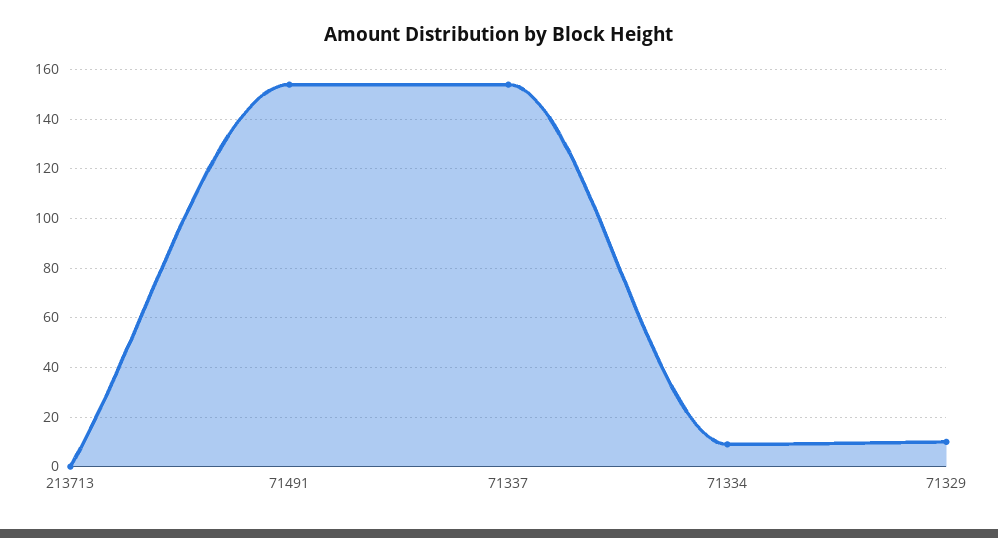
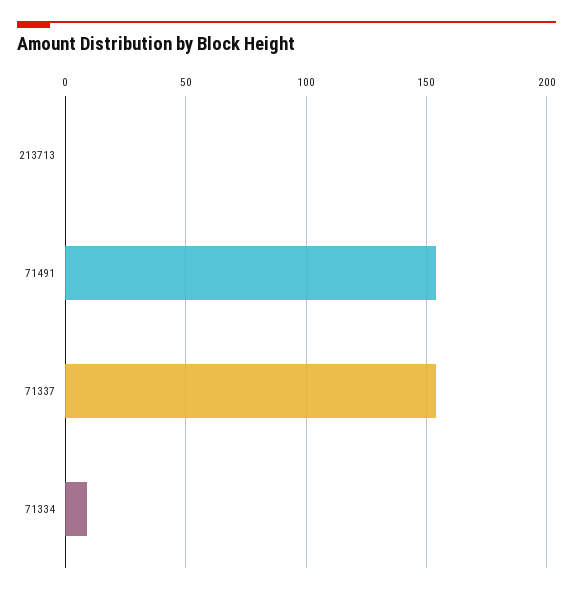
71329: 10 -> none

